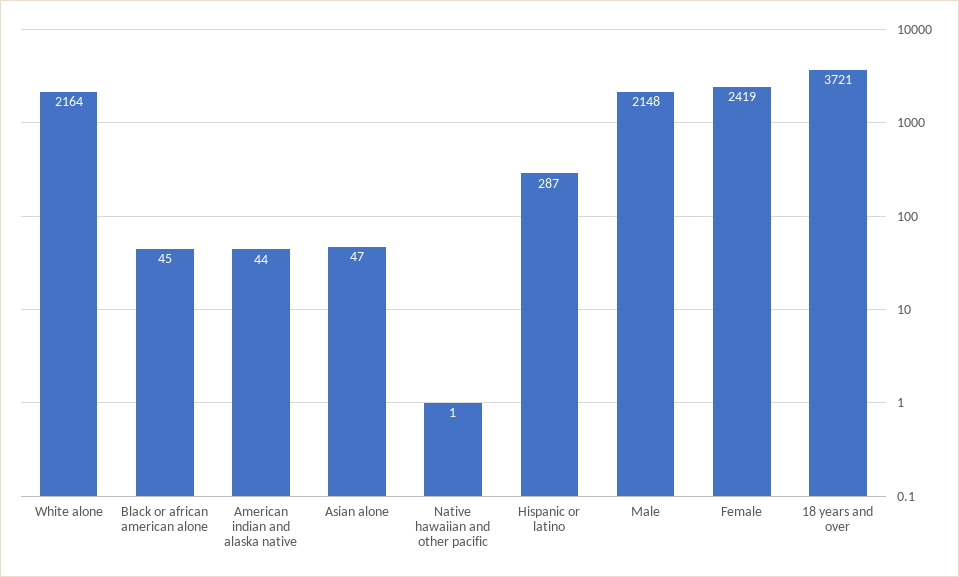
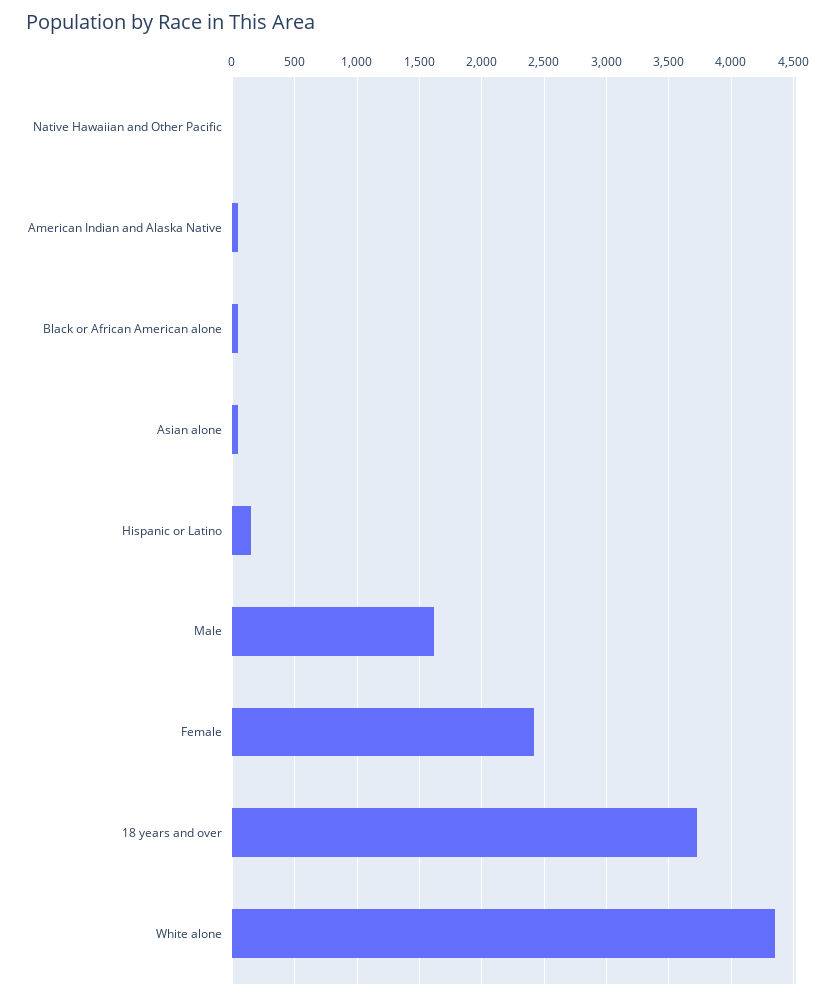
White alone: 2164 -> 4350
Hispanic or latino: 287 -> 150
Male: 2148 -> 1600

